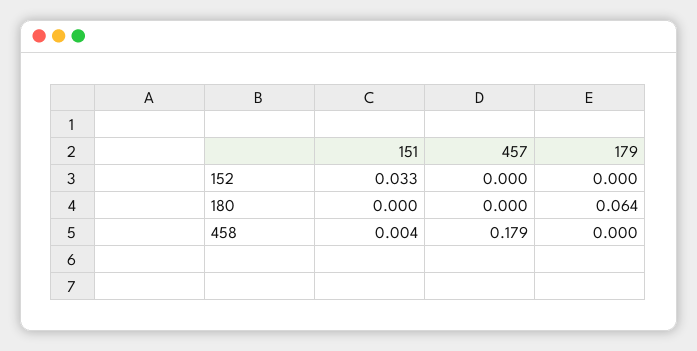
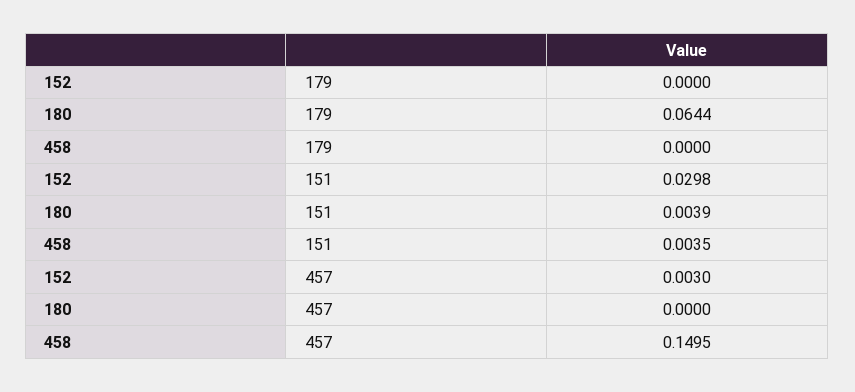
151, 152: 0.033 -> 0.0298
457, 152: 0 -> 0.003
151, 180: 0 -> 0.0039
457, 458: 0.179 -> 0.1495

